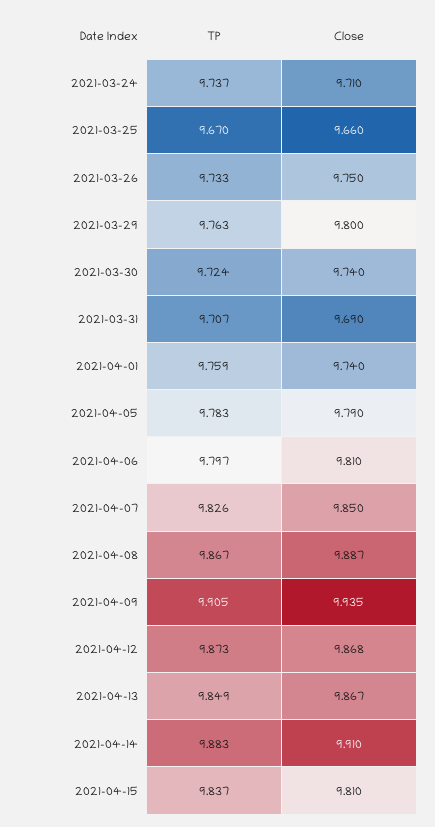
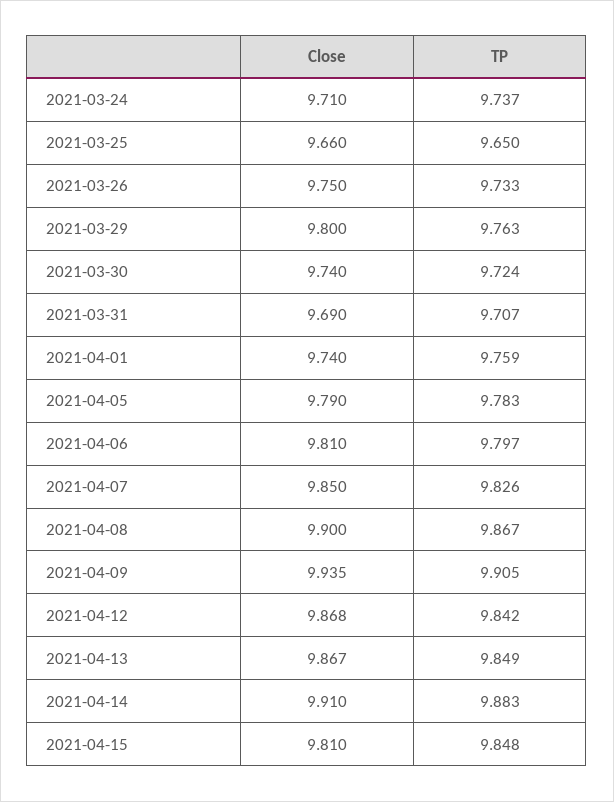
TP, 2021-03-25: 9.67 -> 9.65
Close, 2021-04-08: 9.887 -> 9.9
TP, 2021-04-12: 9.873 -> 9.842
TP, 2021-04-15: 9.837 -> 9.848

